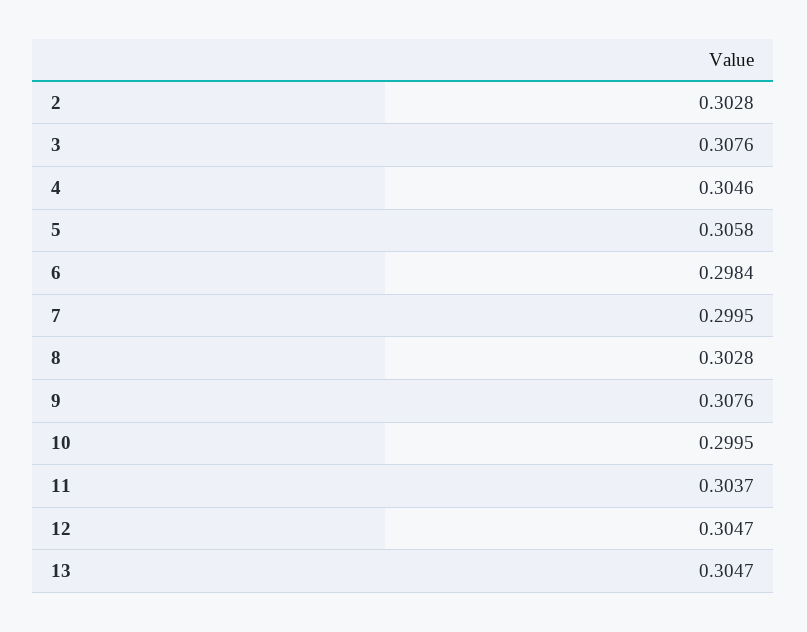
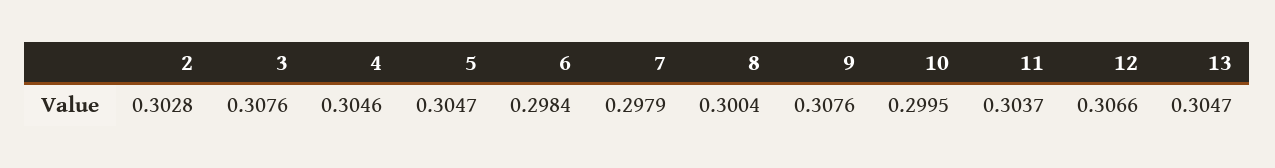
5: 0.3058 -> 0.3047
7: 0.2995 -> 0.2979
8: 0.3028 -> 0.3004
12: 0.3047 -> 0.3066

